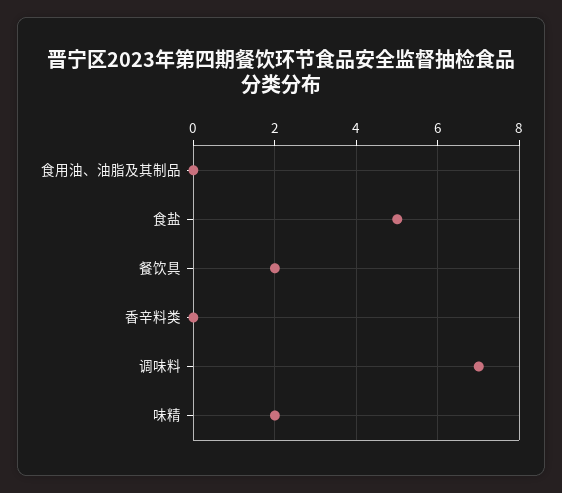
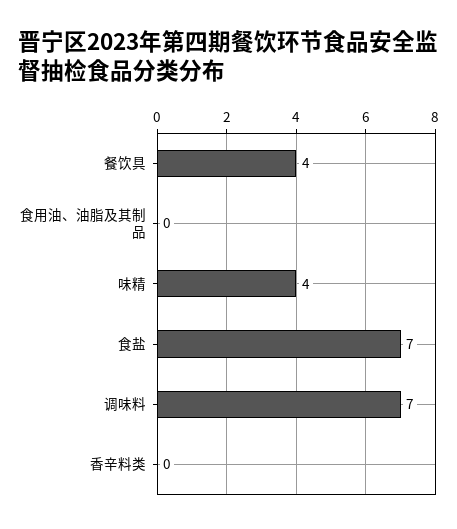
食盐: 5 -> 7
餐饮具: 2 -> 4
味精: 2 -> 4

